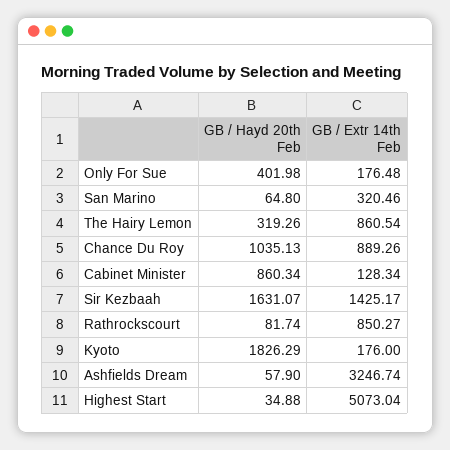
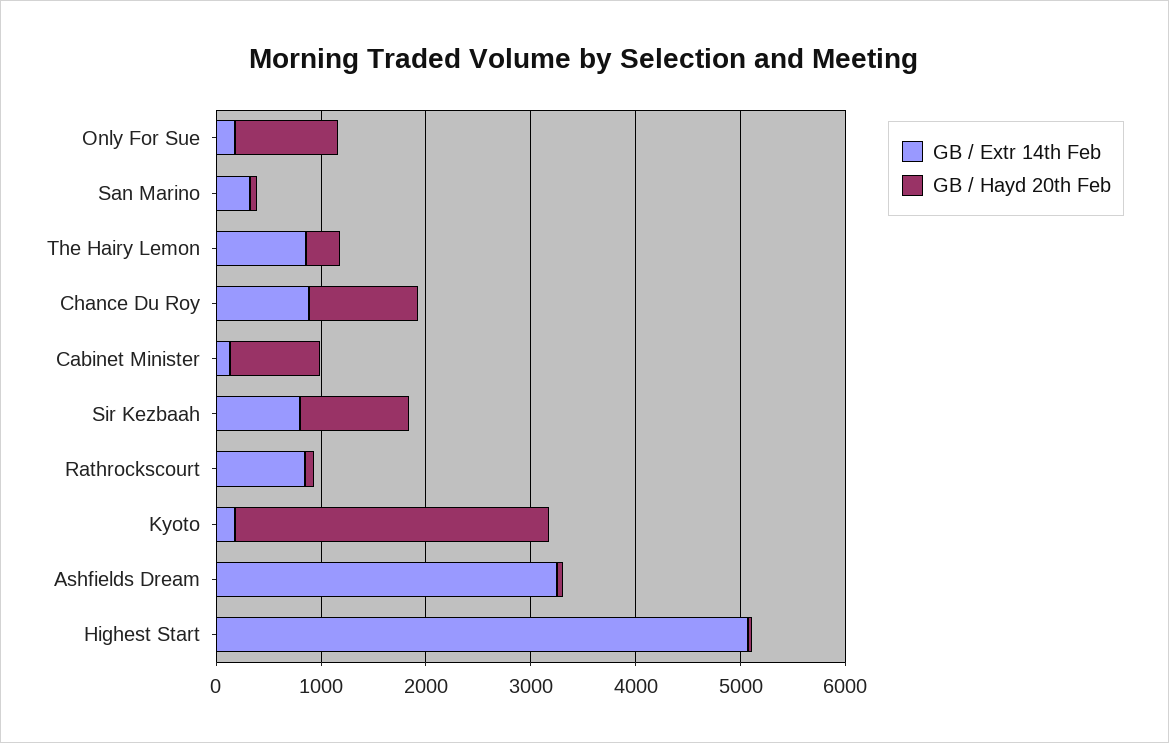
GB / Hayd 20th Feb, Only For Sue: 401.98 -> 1000
GB / Hayd 20th Feb, Sir Kezbaah: 1631.07 -> 1000
GB / Extr 14th Feb, Sir Kezbaah: 1425.17 -> 800
GB / Hayd 20th Feb, Kyoto: 1826.29 -> 3000

